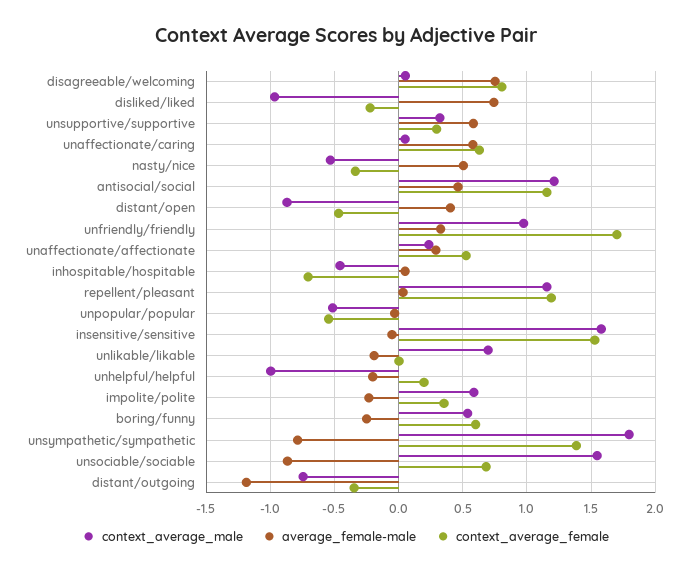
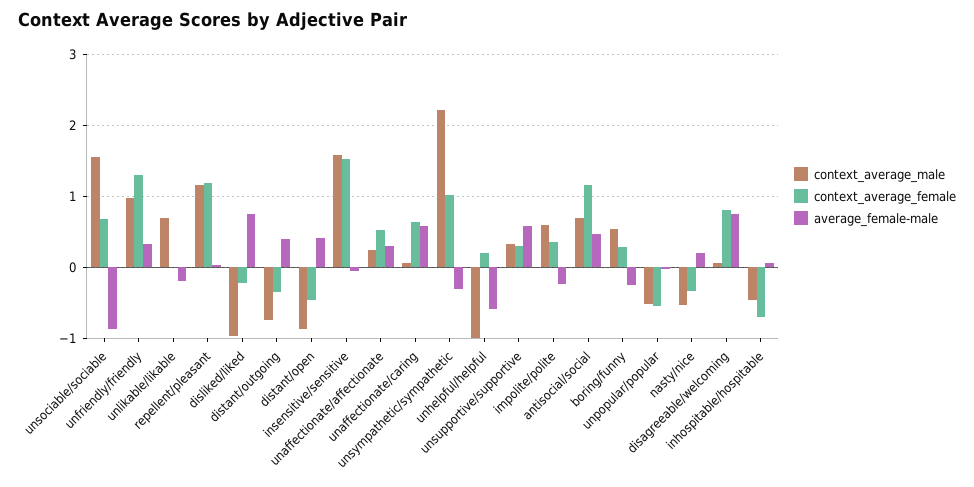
average_female-male, nasty/nice: 0.5 -> 0.2
context_average_male, antisocial/social: 1.2 -> 0.7
context_average_female, unfriendly/friendly: 1.7 -> 1.3
average_female-male, unhelpful/helpful: -0.2 -> -0.6
context_average_female, boring/funny: 0.6 -> 0.3
context_average_male, unsympathetic/sympathetic: 1.8 -> 2.2
average_female-male, unsympathetic/sympathetic: -0.8 -> -0.3
context_average_female, unsympathetic/sympathetic: 1.4 -> 1
average_female-male, distant/outgoing: -1.2 -> 0.4

